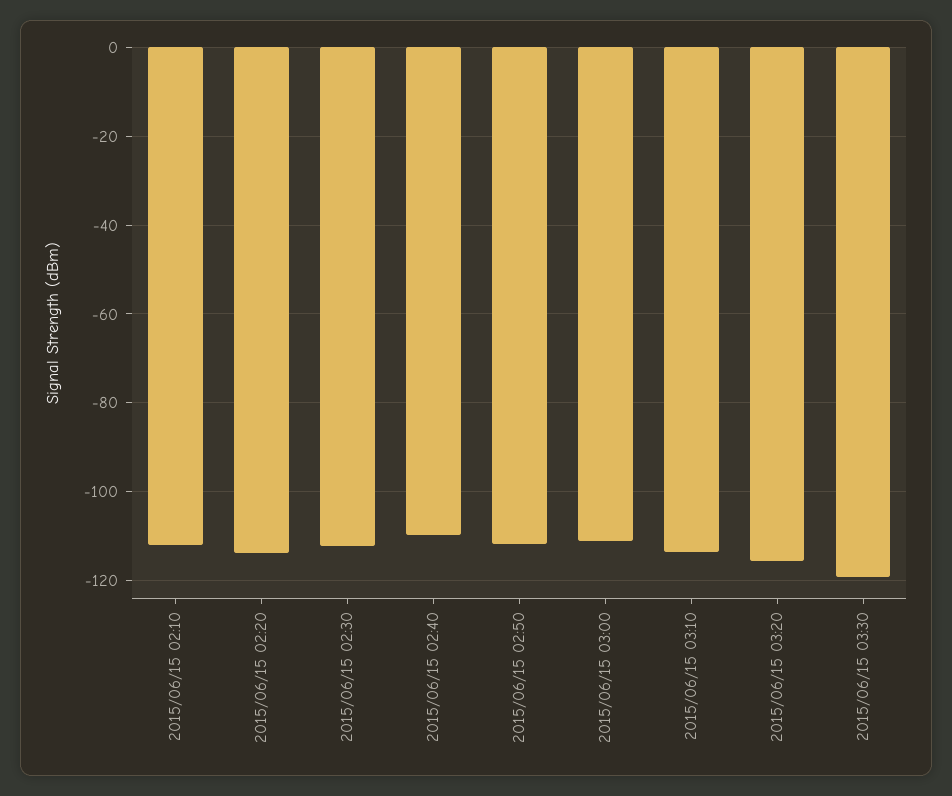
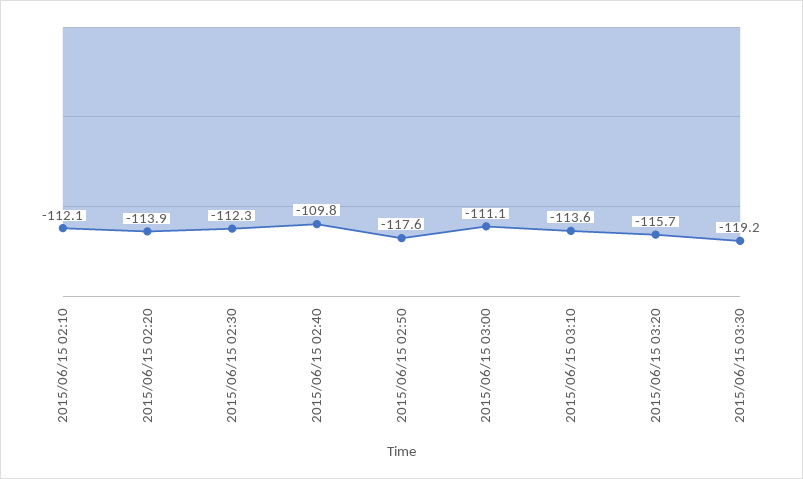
2015/06/15 02:50: -112 -> -117.6

